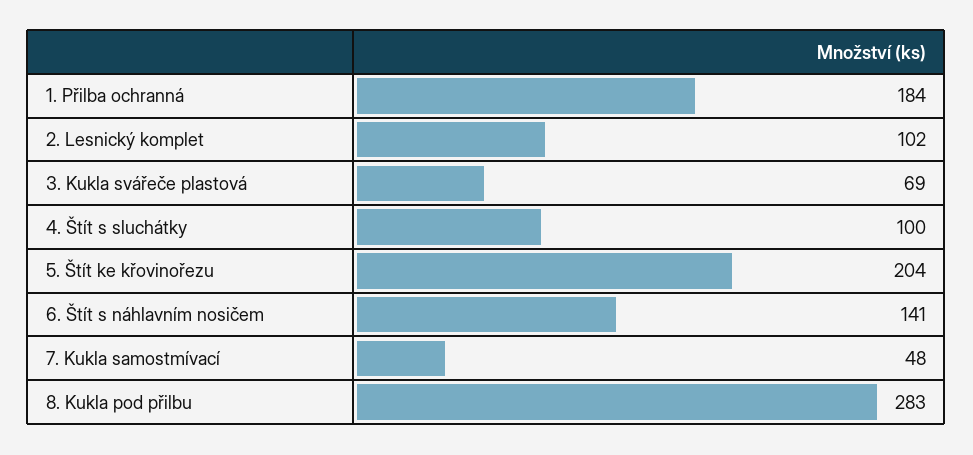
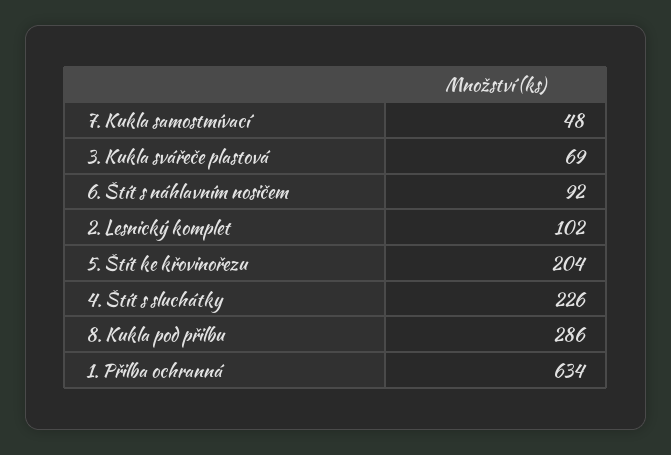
1. Přilba ochranná: 184 -> 634
4. Štít s sluchátky: 100 -> 226
6. Štít s náhlavním nosičem: 141 -> 92
8. Kukla pod přilbu: 283 -> 286

